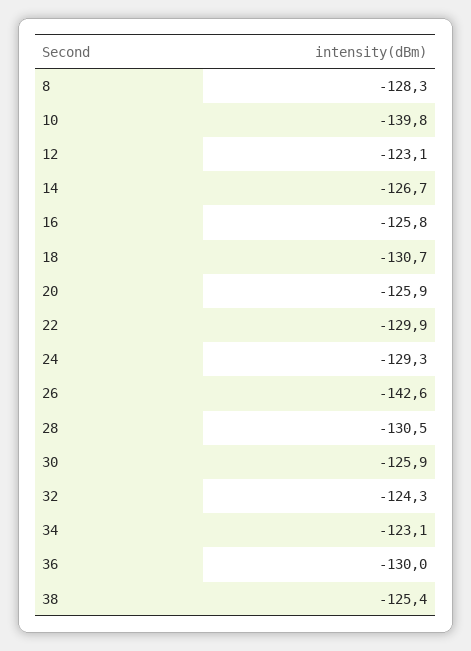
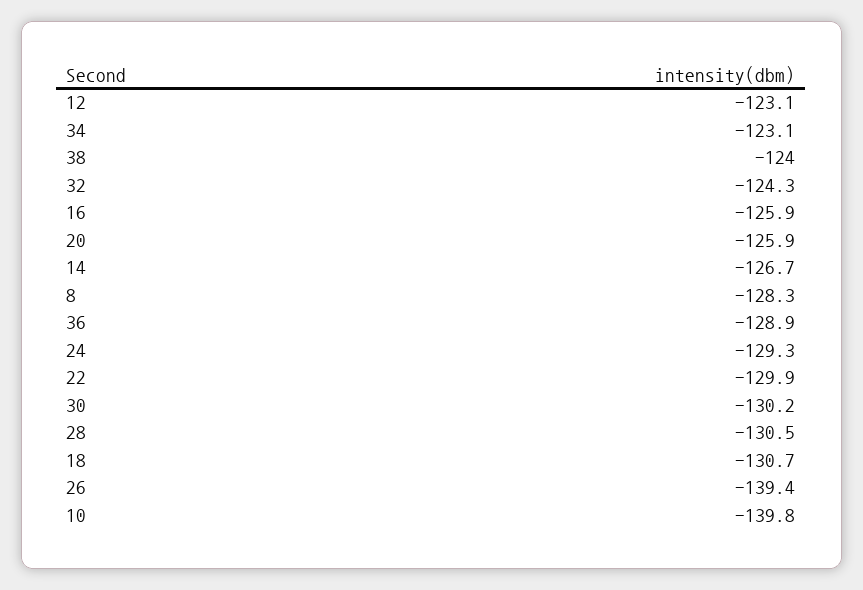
16: -125.8 -> -125.9
26: -142.6 -> -139.4
30: -125.9 -> -130.2
36: -130 -> -128.9
38: -125.4 -> -124

